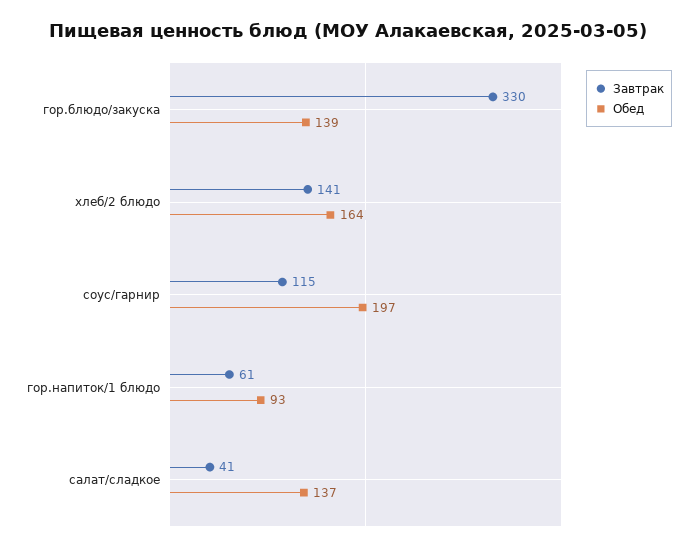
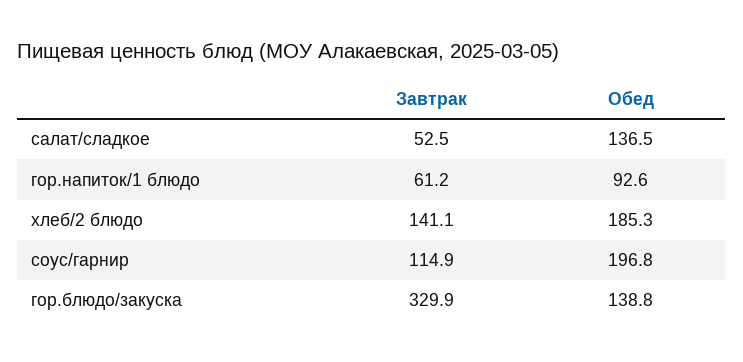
Обед, хлеб/2 блюдо: 164 -> 185.3
Завтрак, салат/сладкое: 41 -> 52.5

